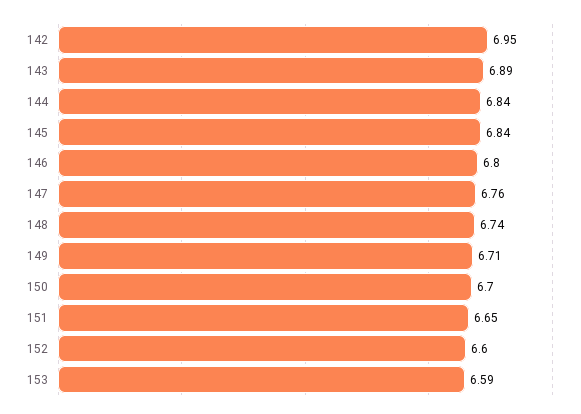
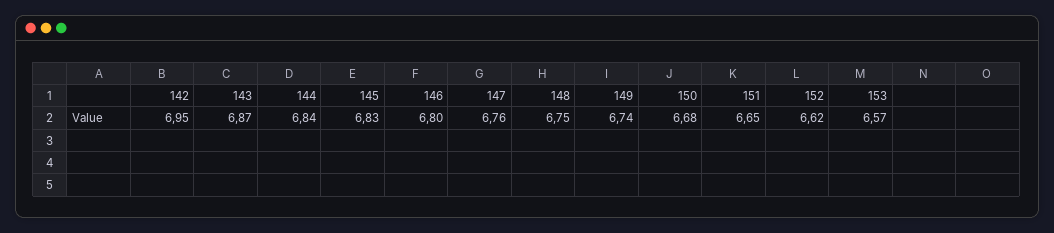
143: 6.89 -> 6.87
145: 6.84 -> 6.83
148: 6.74 -> 6.75
149: 6.71 -> 6.74
150: 6.7 -> 6.68
152: 6.6 -> 6.62
153: 6.59 -> 6.57

